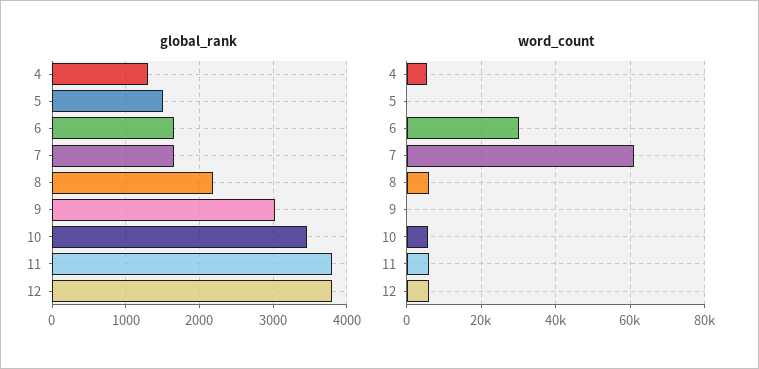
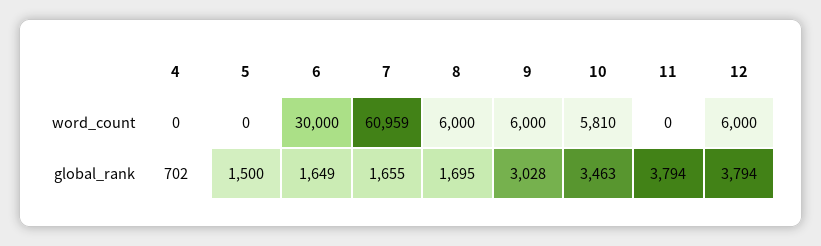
global_rank, 4: 1300 -> 702
global_rank, 8: 2200 -> 1695
word_count, 4: 6000 -> 0
word_count, 9: 0 -> 6000
word_count, 11: 6000 -> 0

